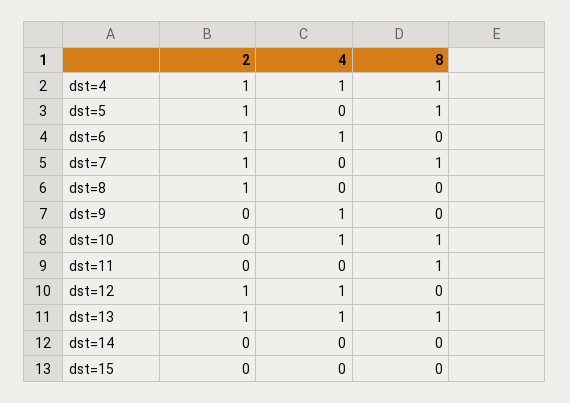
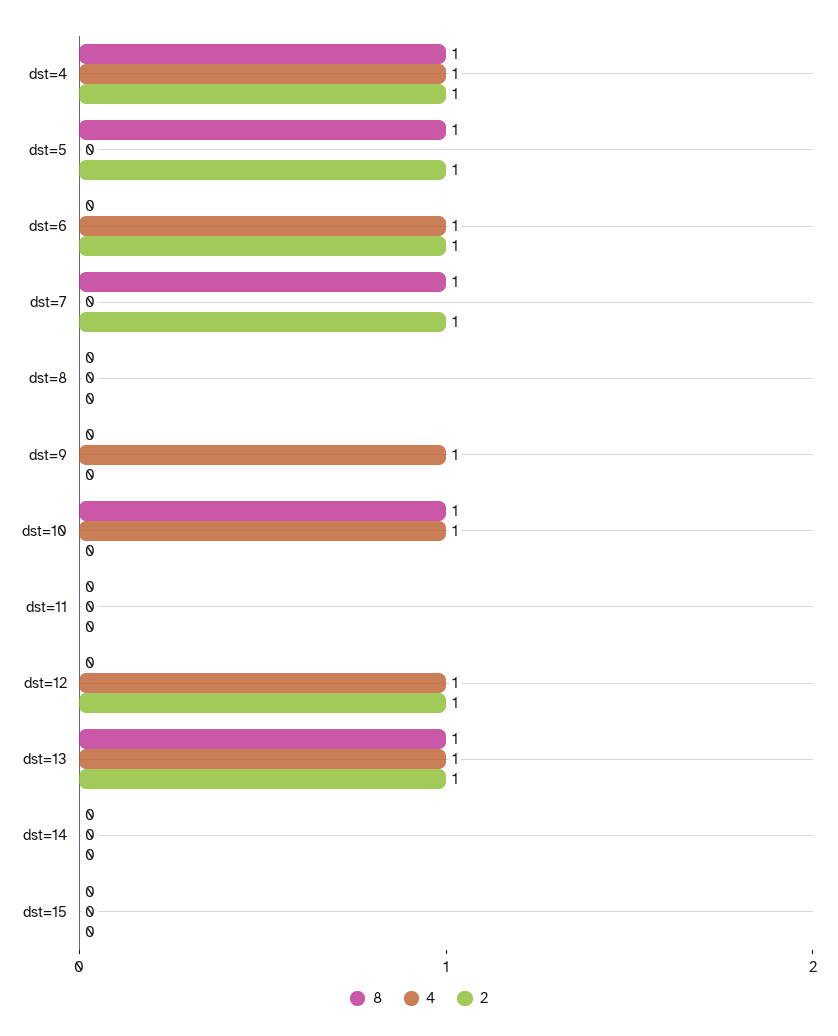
2, dst=8: 1 -> 0
8, dst=11: 1 -> 0

